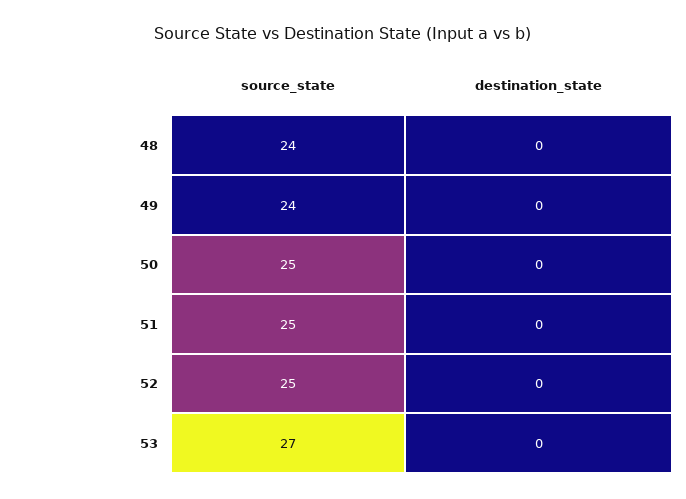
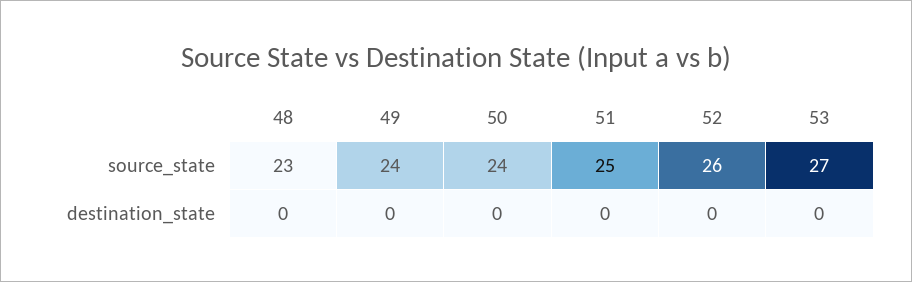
source_state, 48: 24 -> 23
source_state, 50: 25 -> 24
source_state, 52: 25 -> 26

